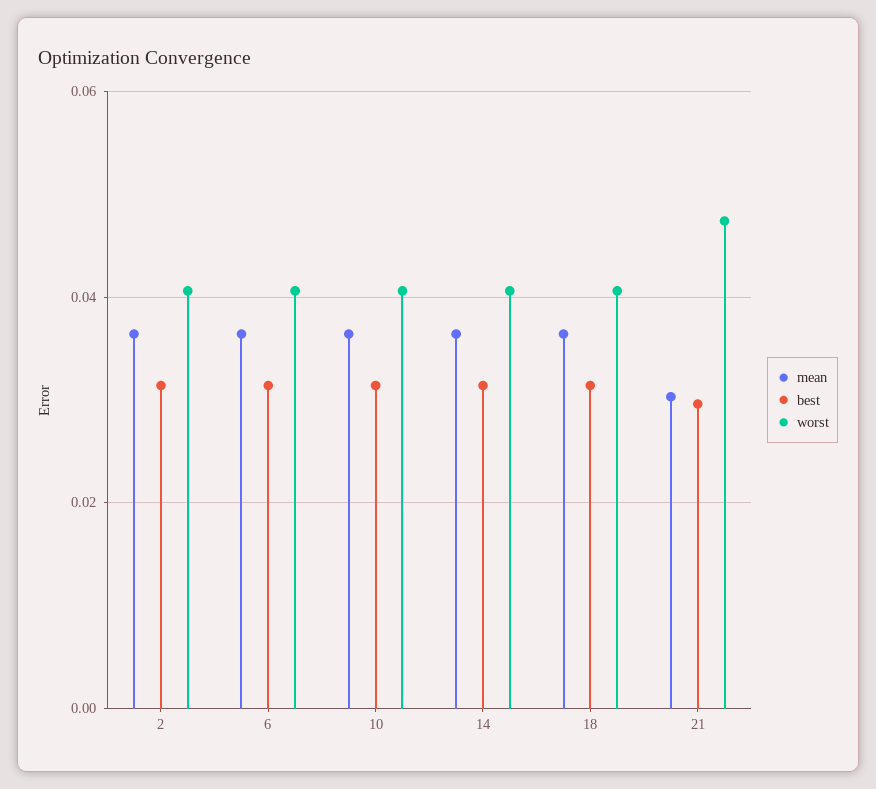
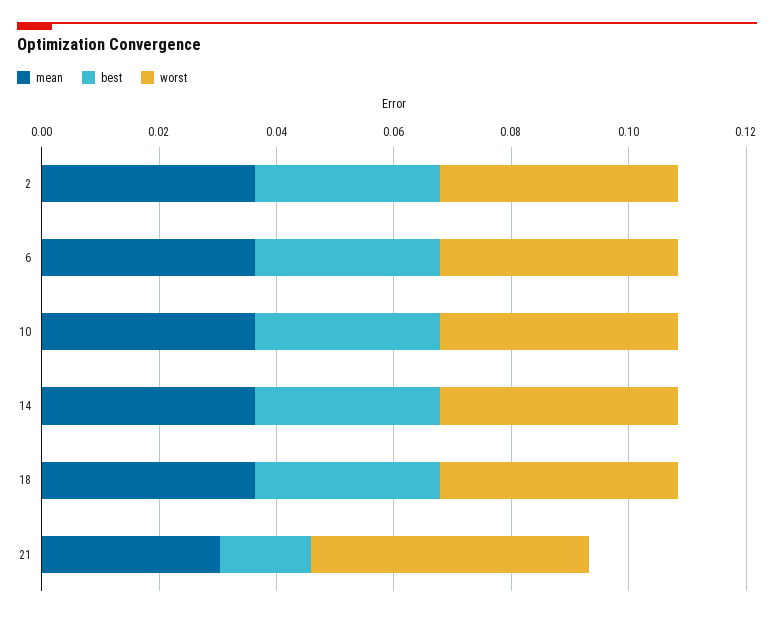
best, 21: 0.03 -> 0.015

